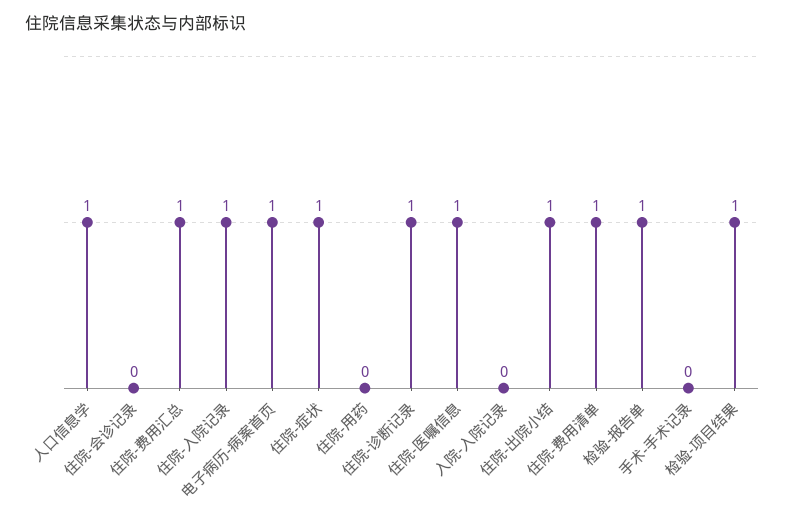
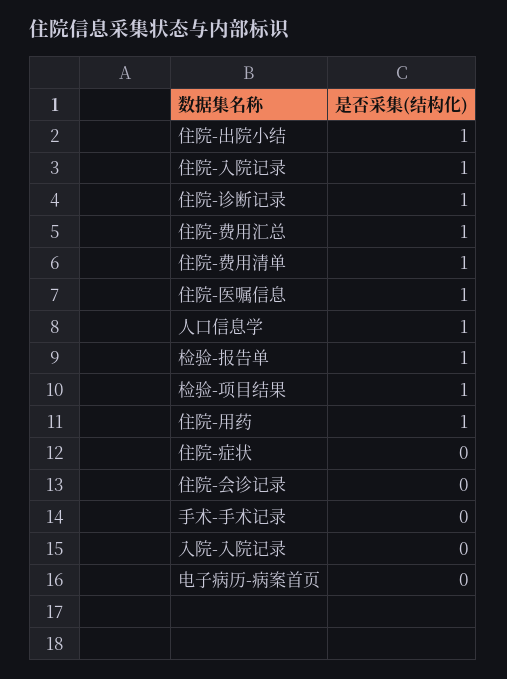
电子病历-病案首页: 1 -> 0
住院-症状: 1 -> 0
住院-用药: 0 -> 1

